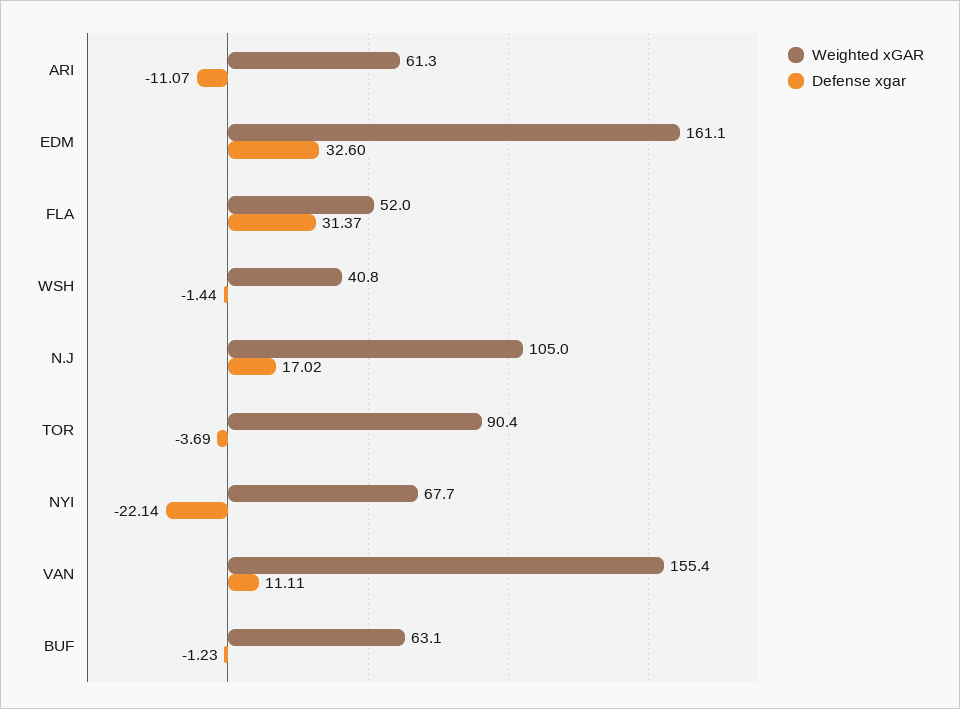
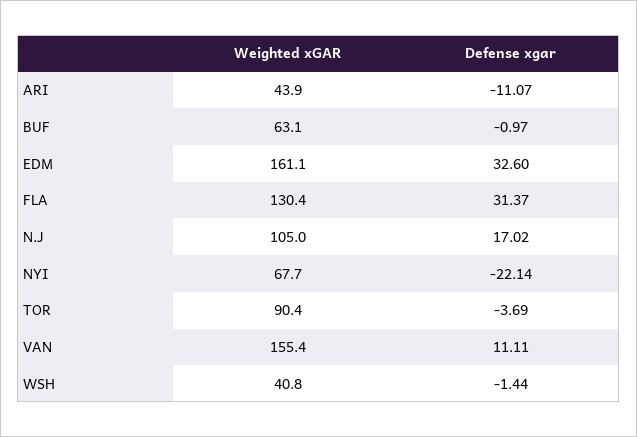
Weighted xGAR, ARI: 61.3 -> 43.9
Weighted xGAR, FLA: 52 -> 130.4
Defense xgar, BUF: -1.23 -> -0.97

